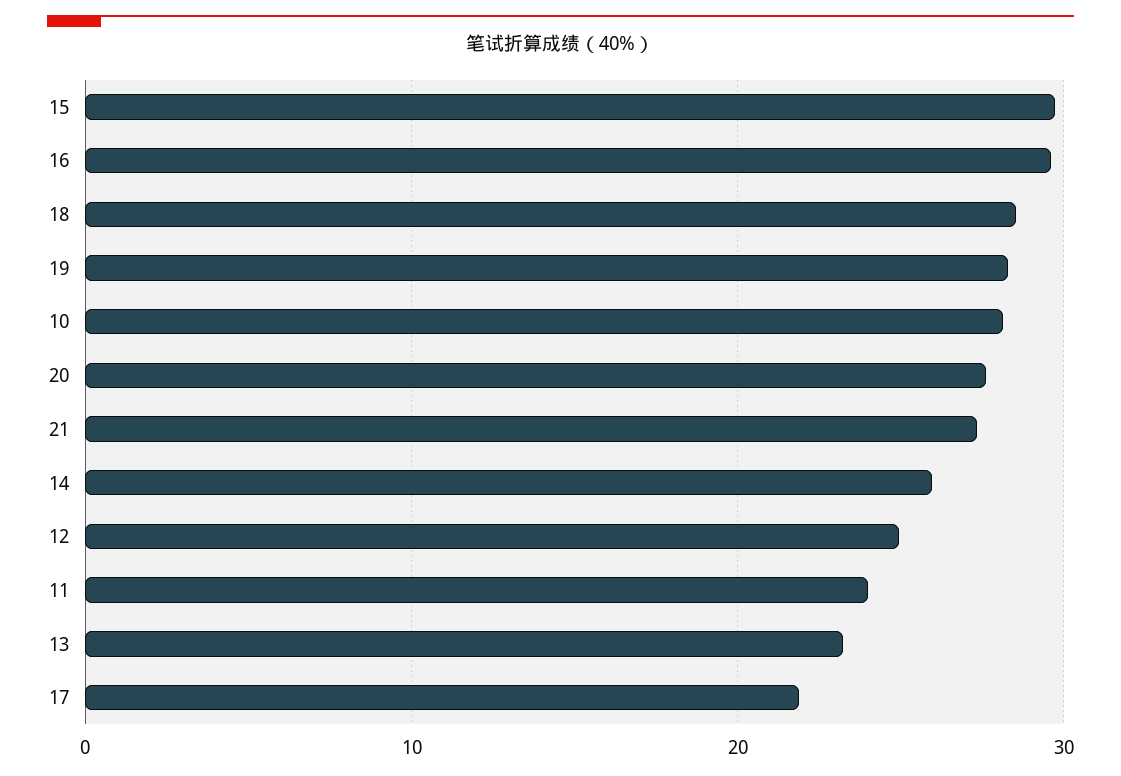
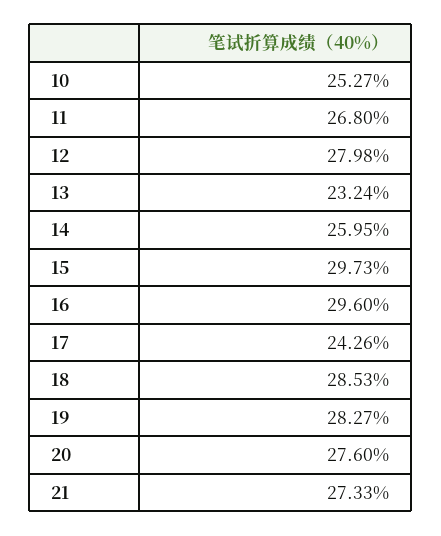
10: 28 -> 25.27
12: 25 -> 27.98
11: 24 -> 26.8
17: 22 -> 24.26

